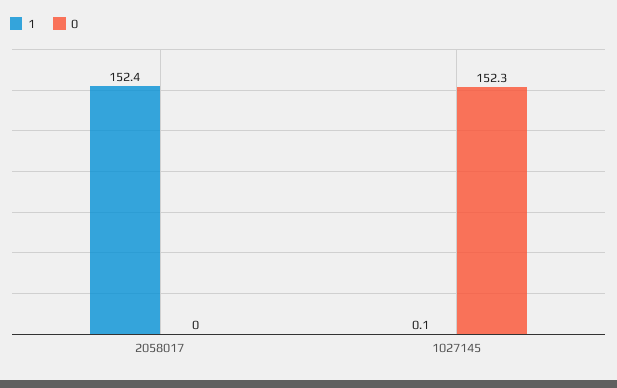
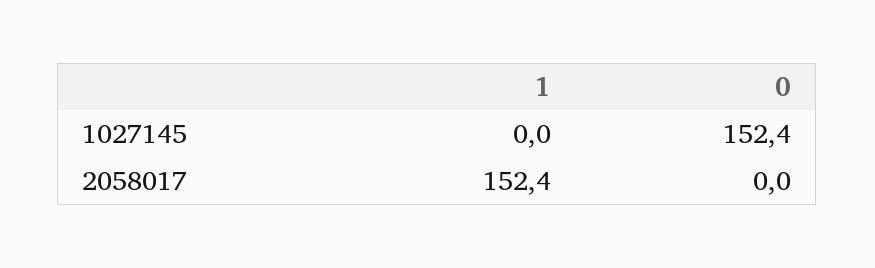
1, 1027145: 0.1 -> 0
0, 1027145: 152.3 -> 152.4

